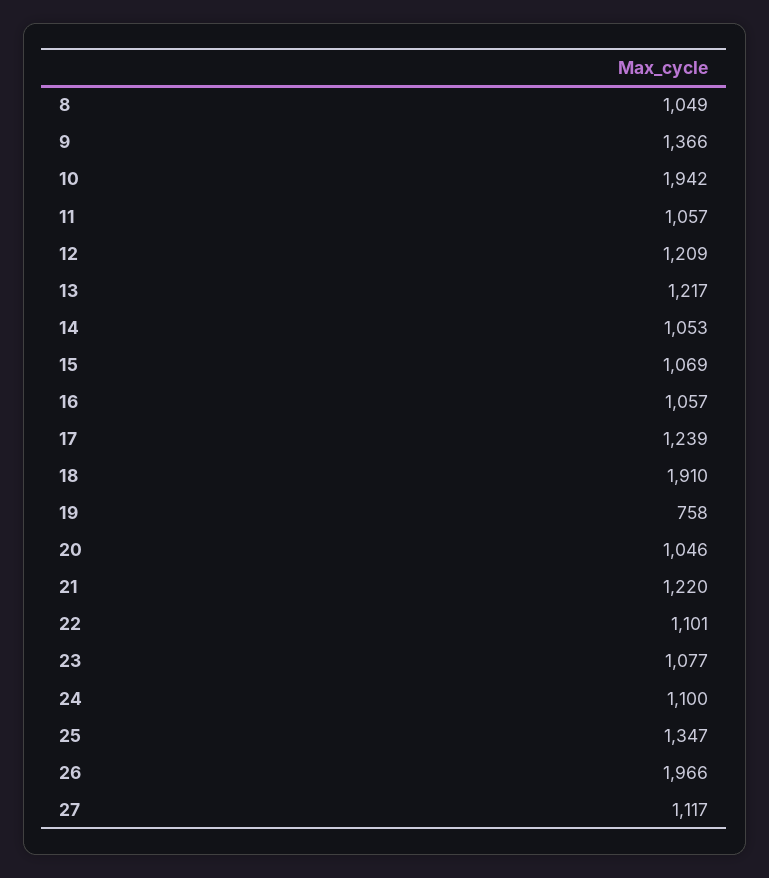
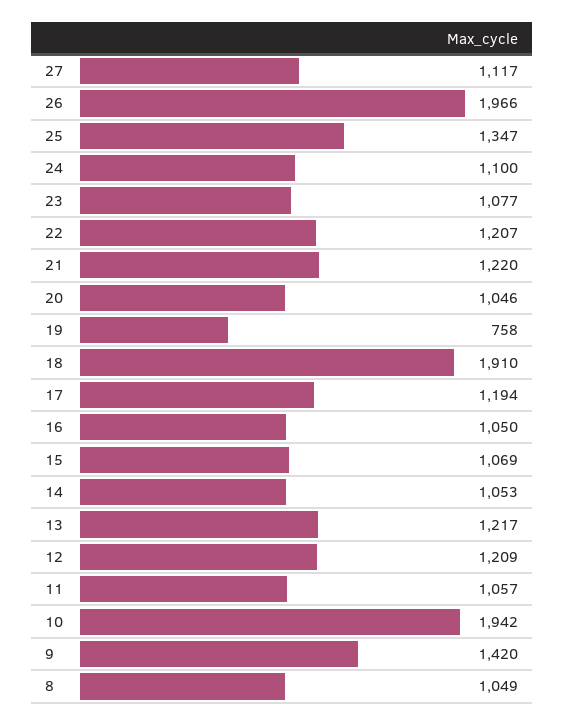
9: 1366 -> 1420
16: 1057 -> 1050
17: 1239 -> 1194
22: 1101 -> 1207

